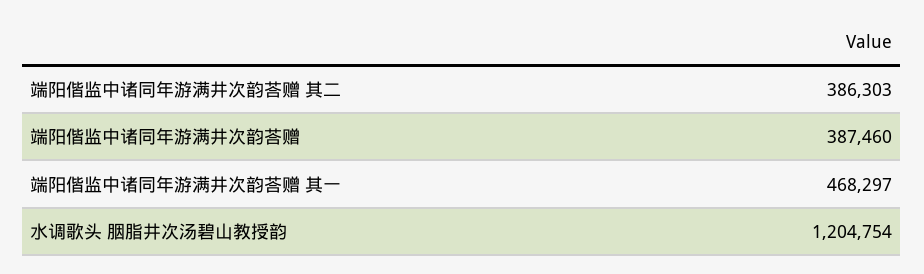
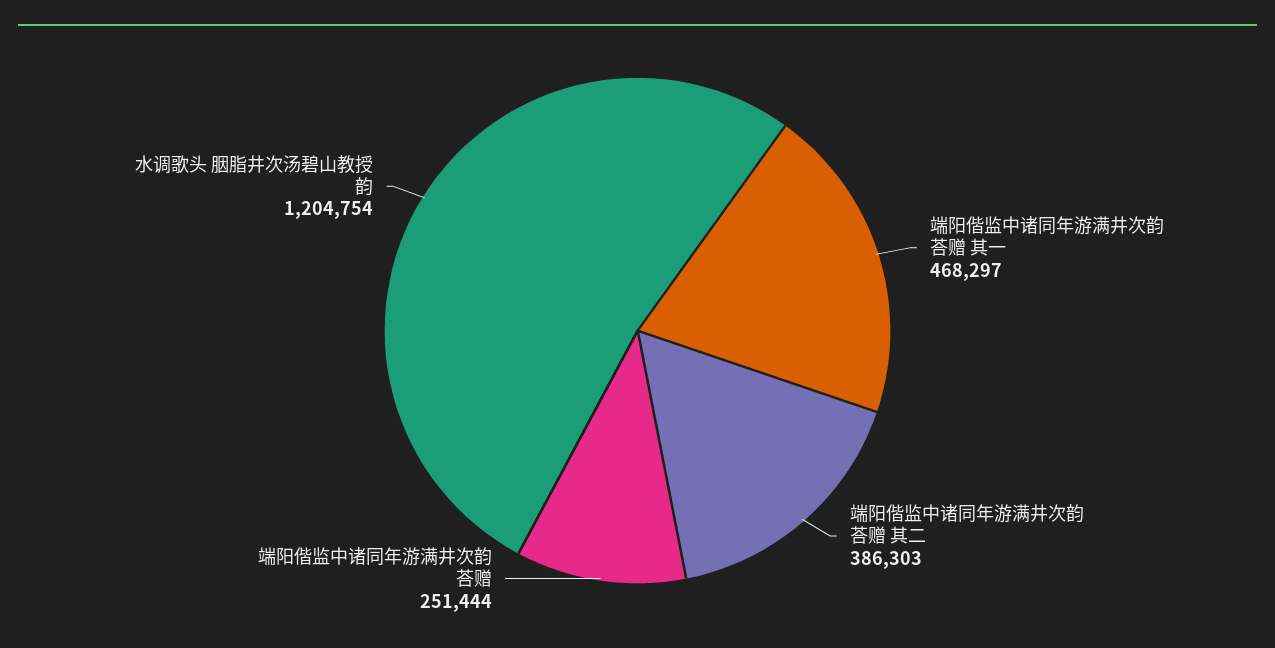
端阳偕监中诸同年游满井次韵荅赠: 387460 -> 251444

